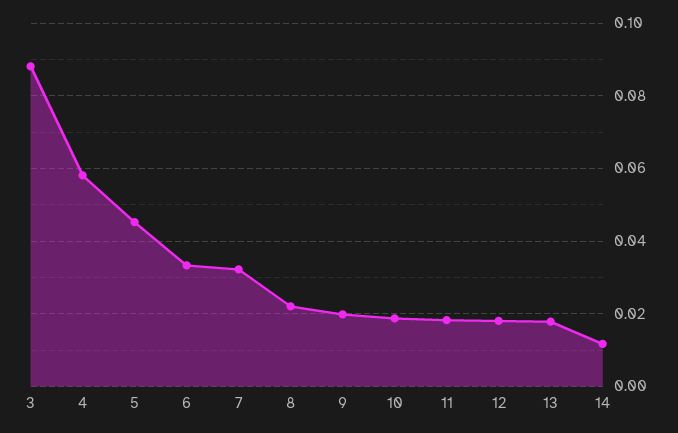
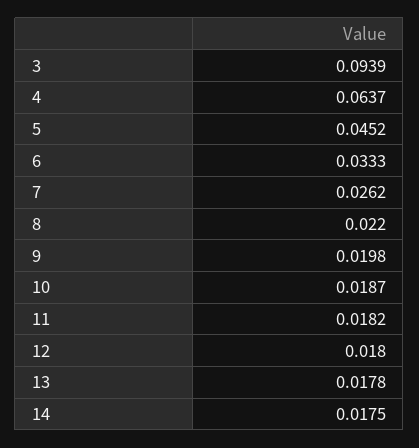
3: 0.088 -> 0.0939
4: 0.058 -> 0.0637
7: 0.032 -> 0.0262
14: 0.012 -> 0.0175

